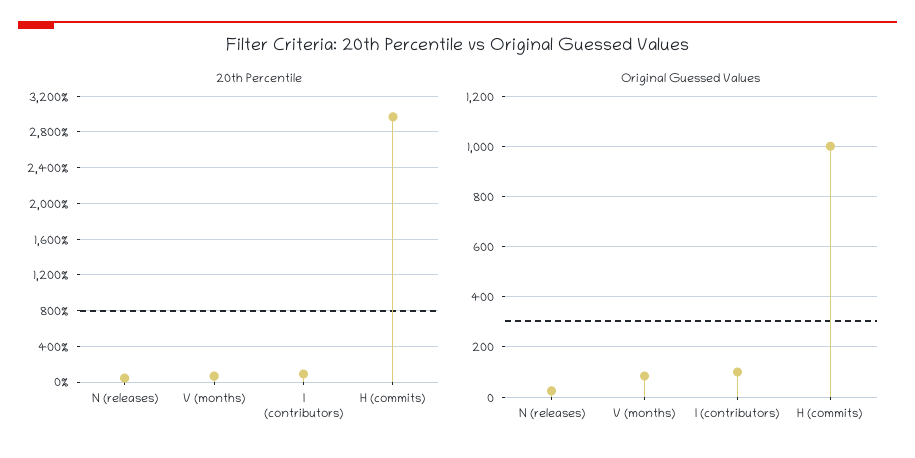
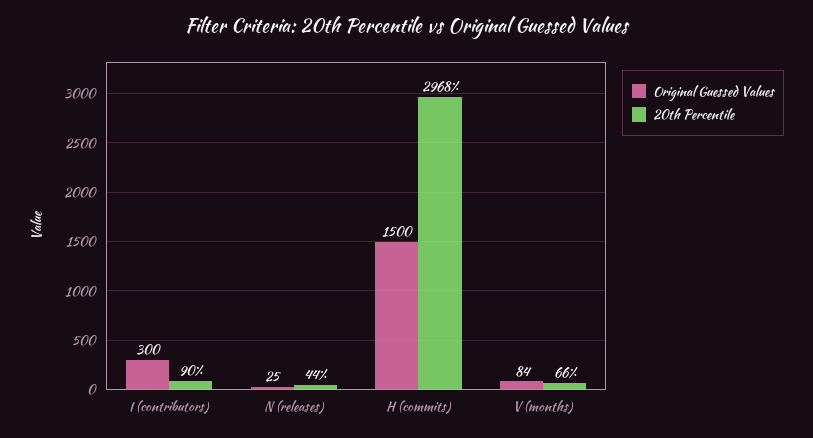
Original Guessed Values, I (contributors): 100 -> 300
Original Guessed Values, H (commits): 1000 -> 1500

